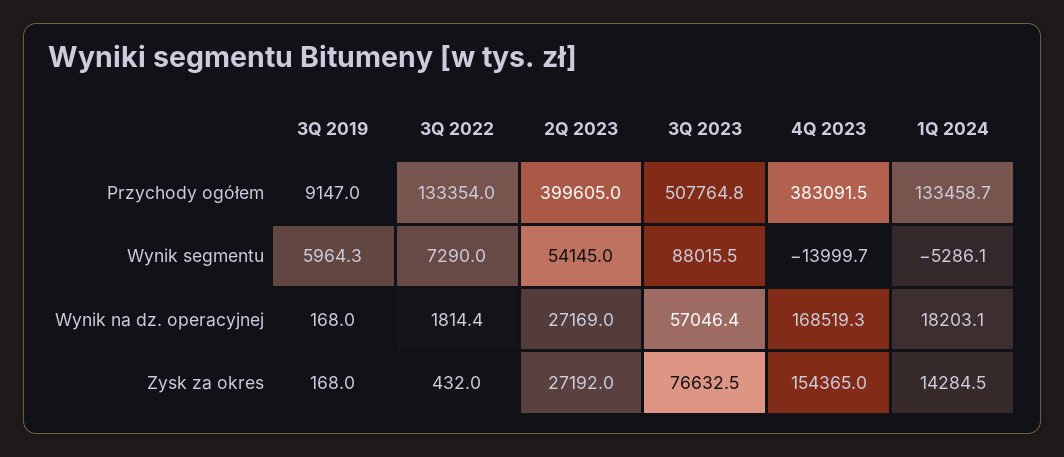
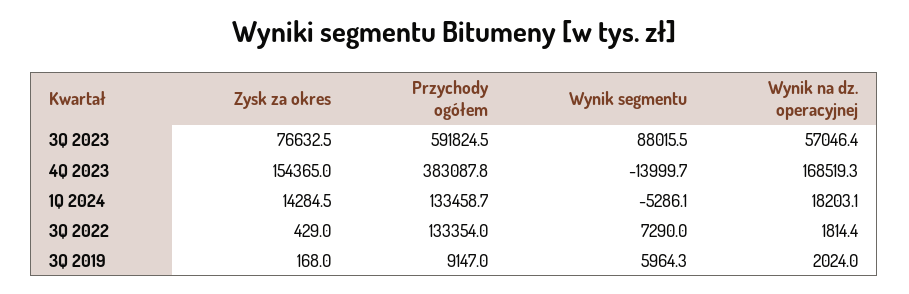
2Q 2023, Przychody ogółem: 399605 -> none
3Q 2023, Przychody ogółem: 507764.8 -> 591824.5
4Q 2023, Przychody ogółem: 383091.5 -> 383087.8
2Q 2023, Wynik segmentu: 54145 -> none
3Q 2019, Wynik na dz. operacyjnej: 168 -> 2024
2Q 2023, Wynik na dz. operacyjnej: 27169 -> none
3Q 2022, Zysk za okres: 432 -> 429
2Q 2023, Zysk za okres: 27192 -> none

